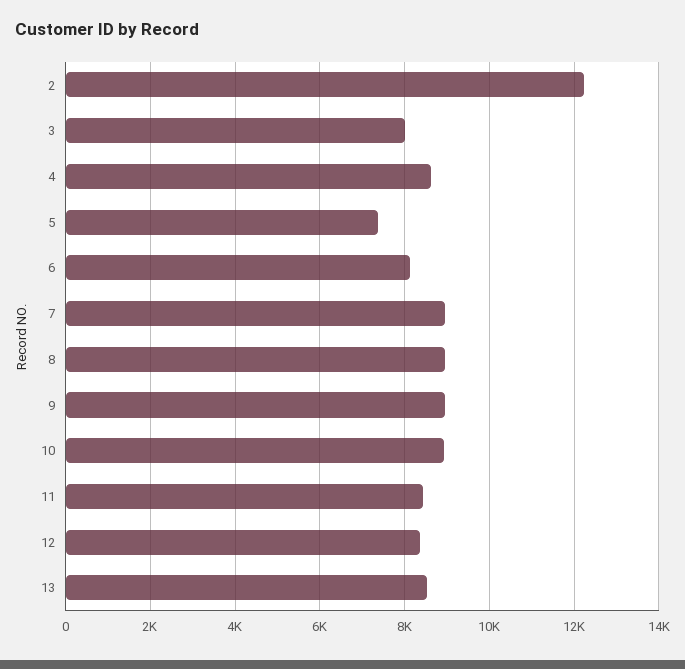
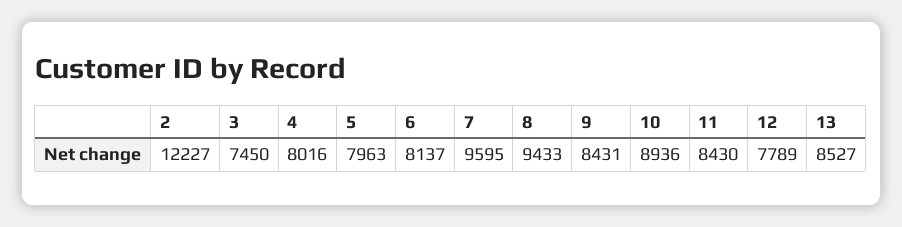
3: 8000 -> 7450
4: 8600 -> 8016
5: 7400 -> 7963
7: 9000 -> 9595
8: 9000 -> 9433
9: 9000 -> 8431
12: 8400 -> 7789

